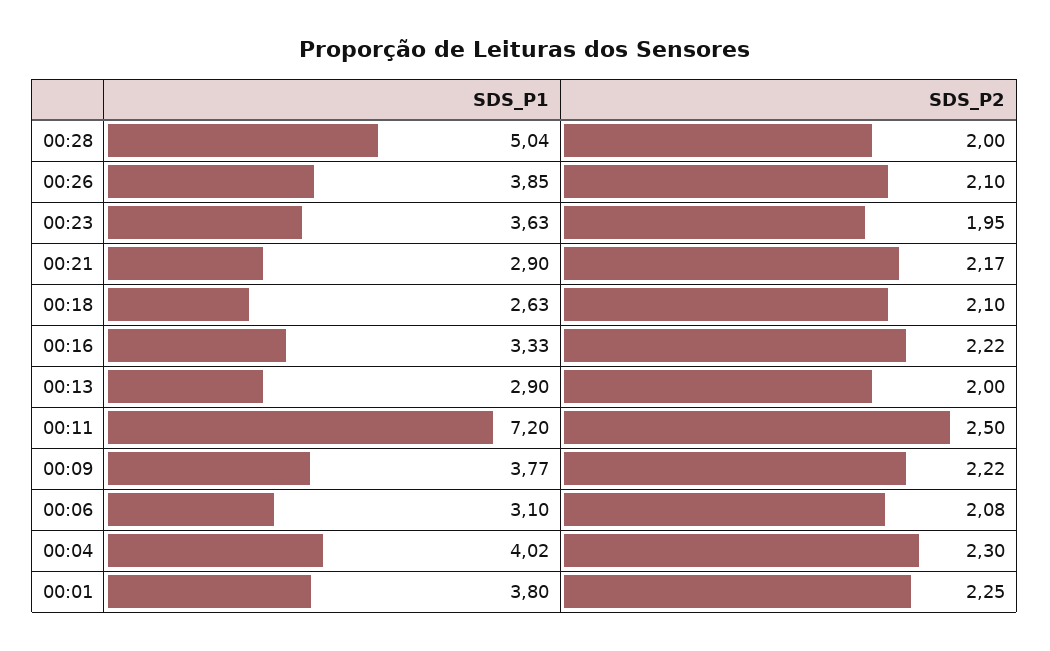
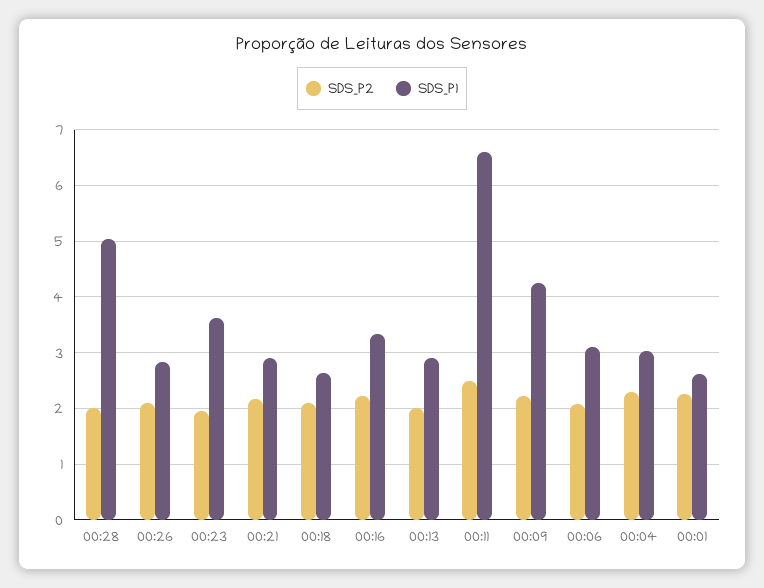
SDS_P1, 00:26: 3.85 -> 2.8
SDS_P1, 00:11: 7.2 -> 6.6
SDS_P1, 00:09: 3.77 -> 4.2
SDS_P1, 00:04: 4.02 -> 3
SDS_P1, 00:01: 3.8 -> 2.6

